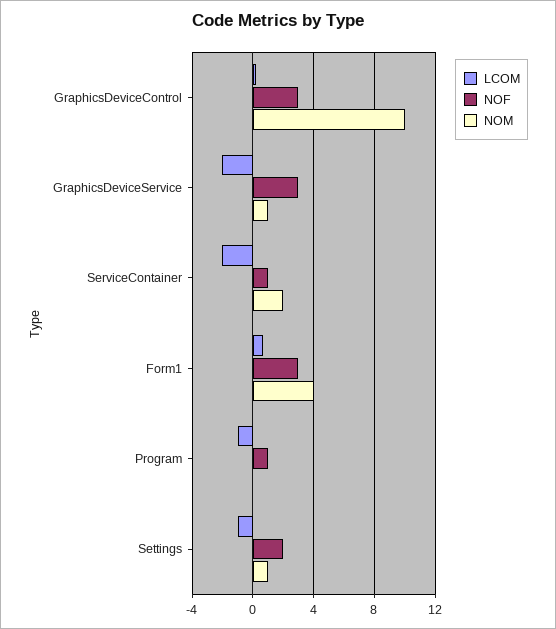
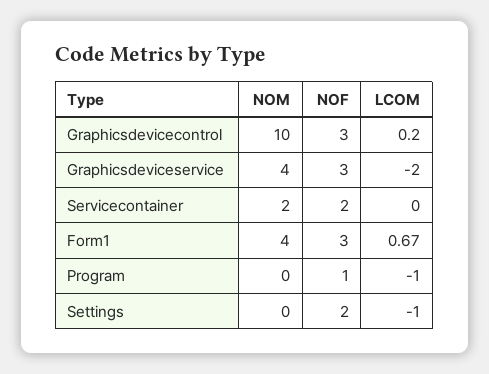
NOM, GraphicsDeviceService: 1 -> 4
LCOM, ServiceContainer: -2 -> 0
NOF, ServiceContainer: 1 -> 2
NOM, Settings: 1 -> 0

